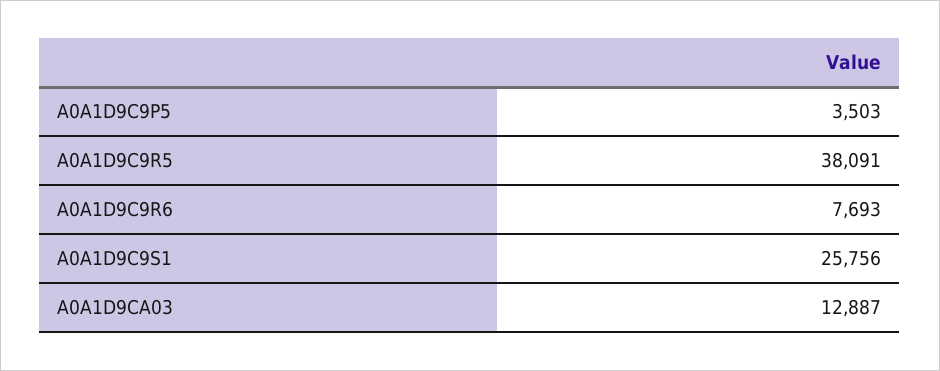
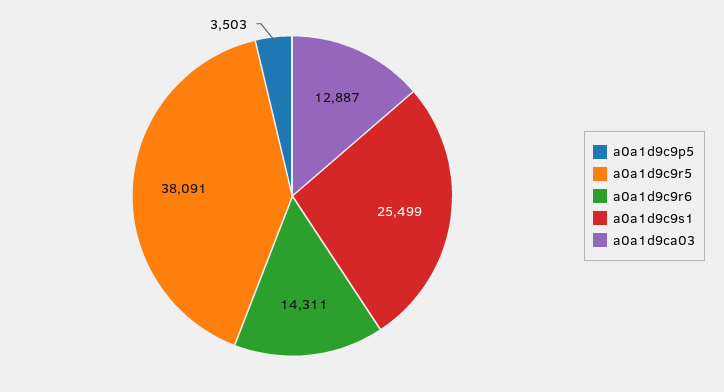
A0A1D9C9R6: 7693 -> 14311
A0A1D9C9S1: 25756 -> 25499

